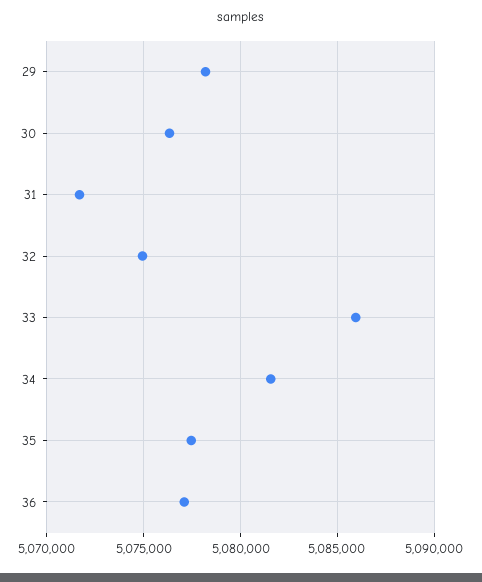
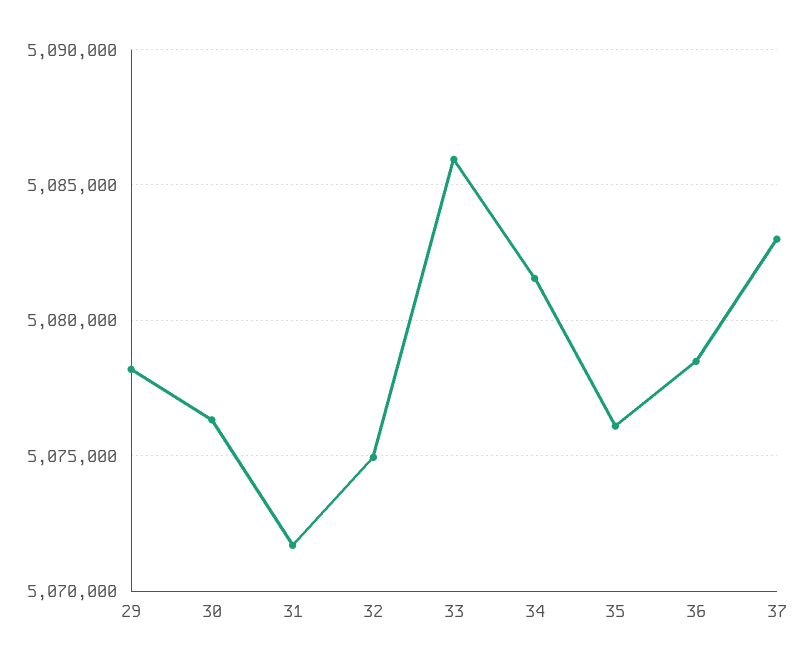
35: 5077500 -> 5076000
36: 5077000 -> 5078500
37: none -> 5083000

